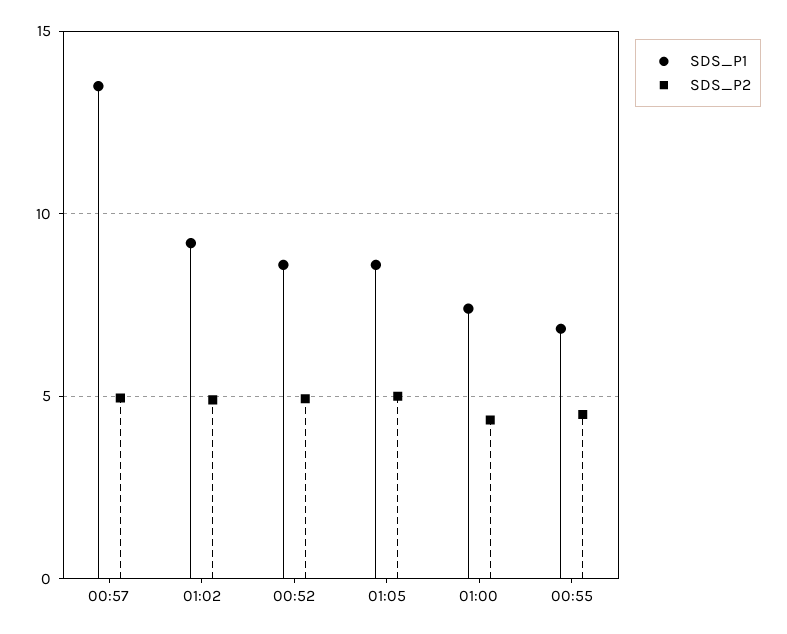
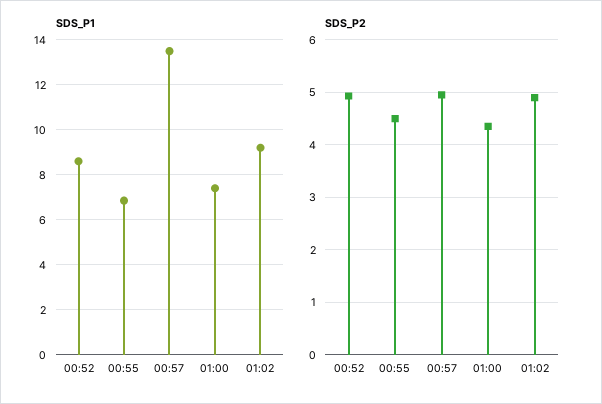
SDS_P1, 01:05: 8.5 -> none
SDS_P2, 01:05: 5 -> none

